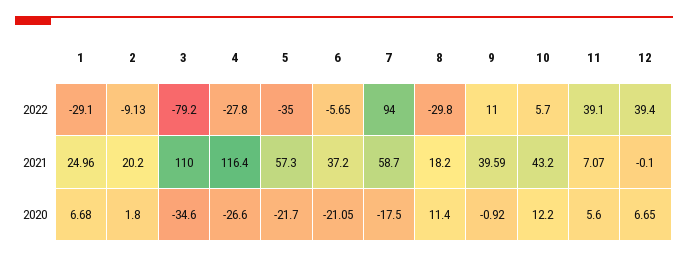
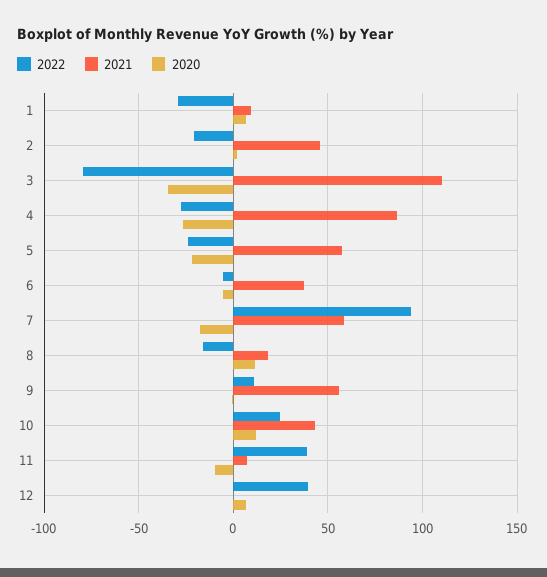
2022, 2: -9.13 -> -20
2022, 5: -35 -> -25
2022, 8: -29.8 -> -15
2022, 10: 5.7 -> 25
2021, 1: 24.96 -> 10
2021, 2: 20.2 -> 45
2021, 4: 116.4 -> 85
2021, 9: 39.59 -> 55
2020, 6: -21.05 -> -5
2020, 11: 5.6 -> -10

